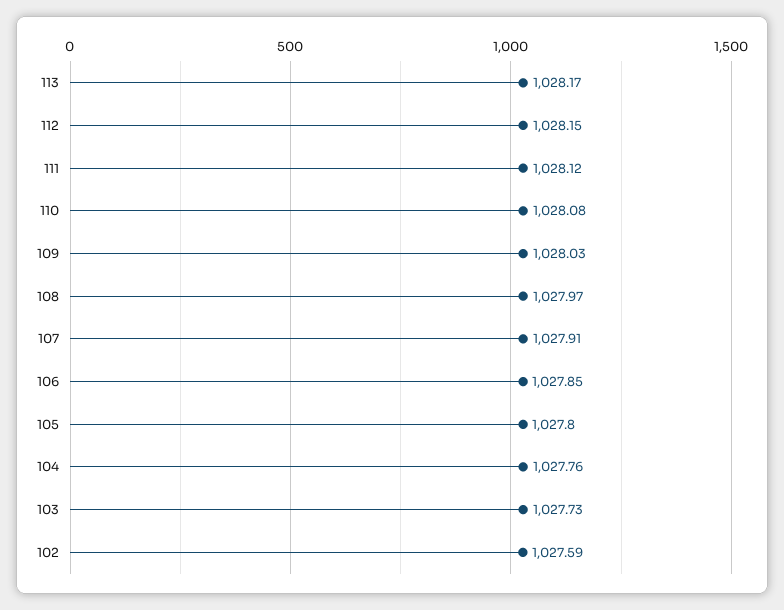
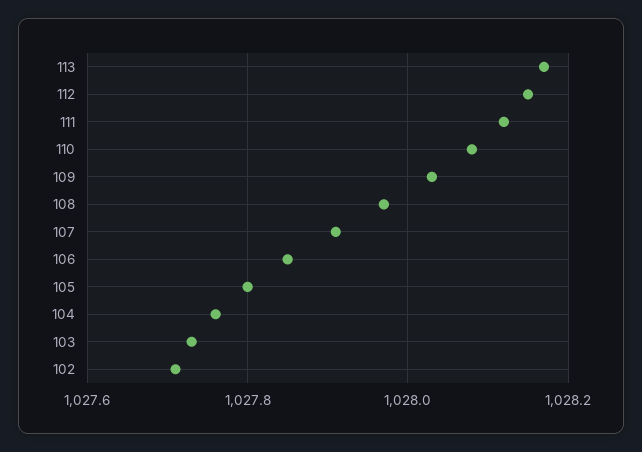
102: 1027.59 -> 1027.7

